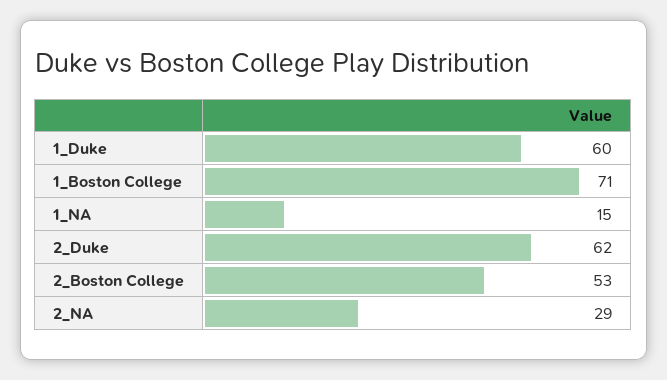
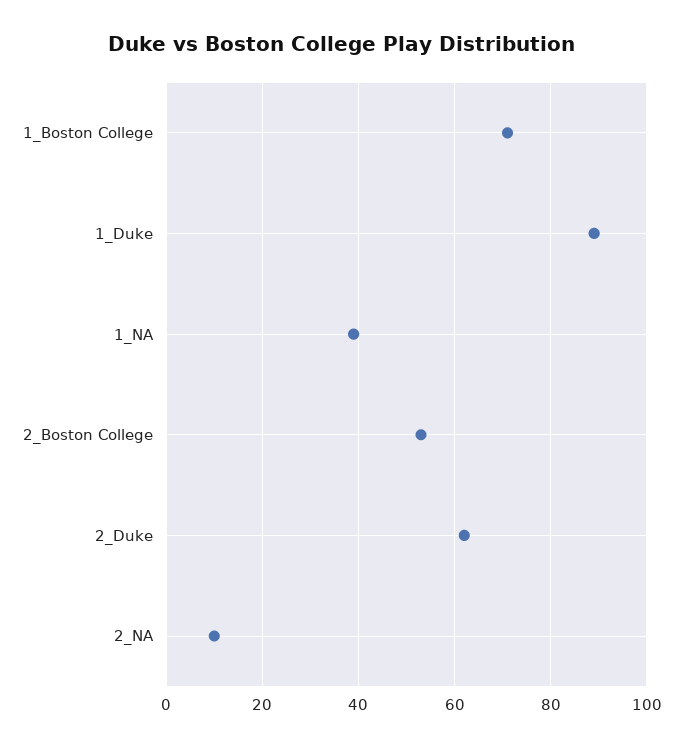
1_Duke: 60 -> 90
1_NA: 15 -> 40
2_NA: 29 -> 10

